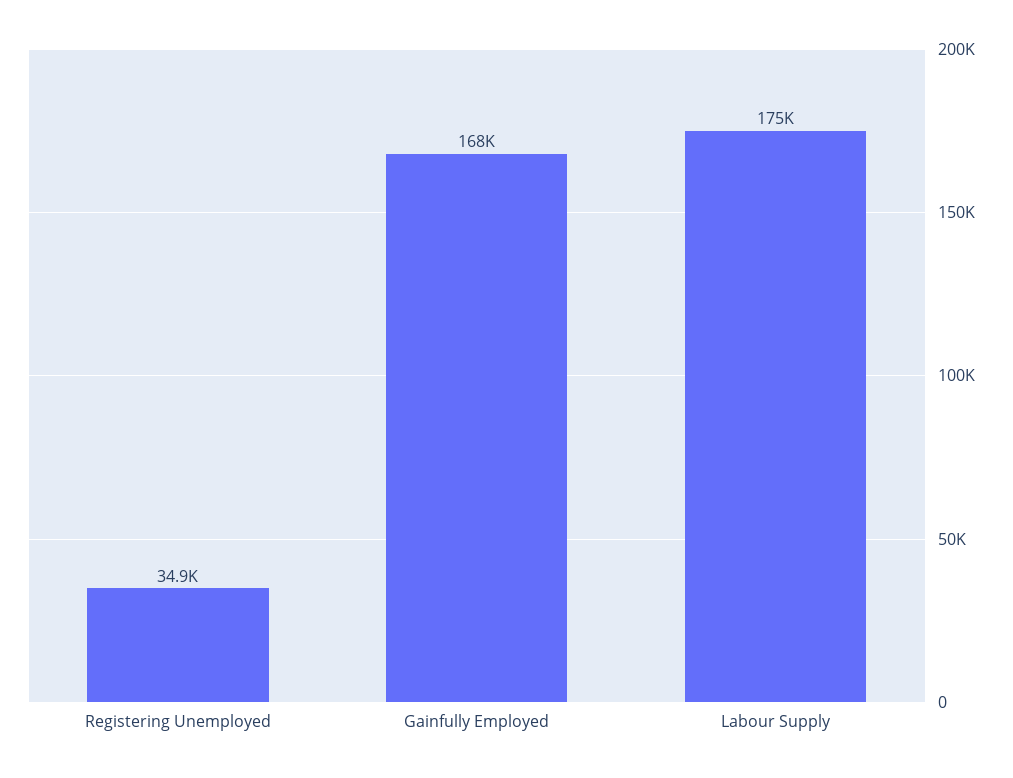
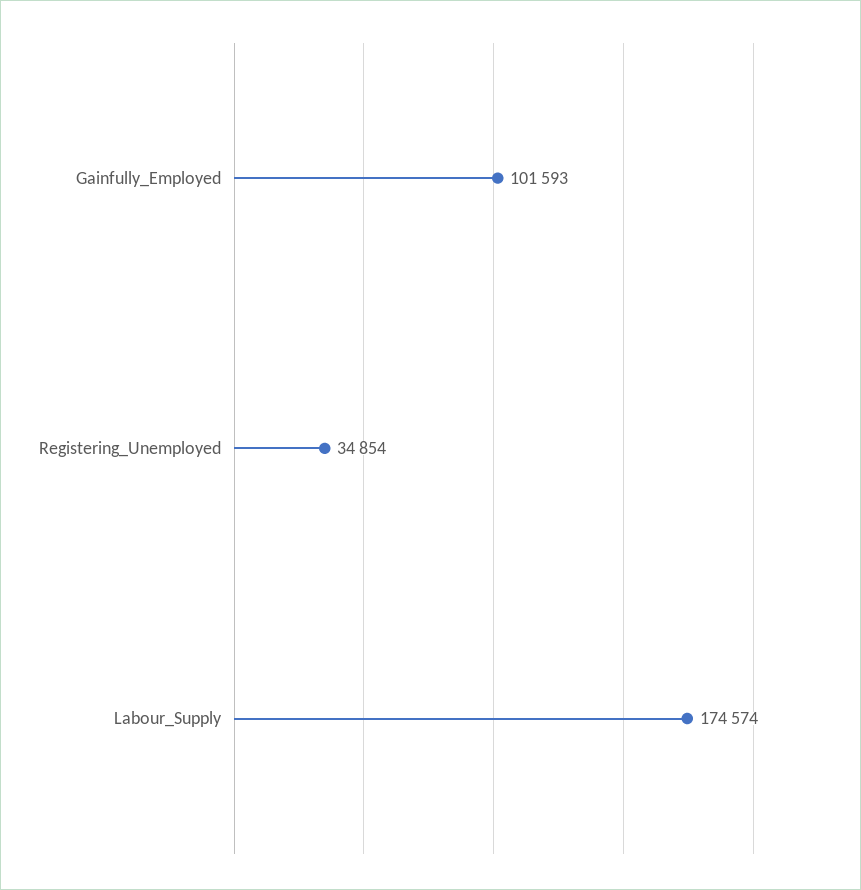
Gainfully Employed: 168000 -> 101593

